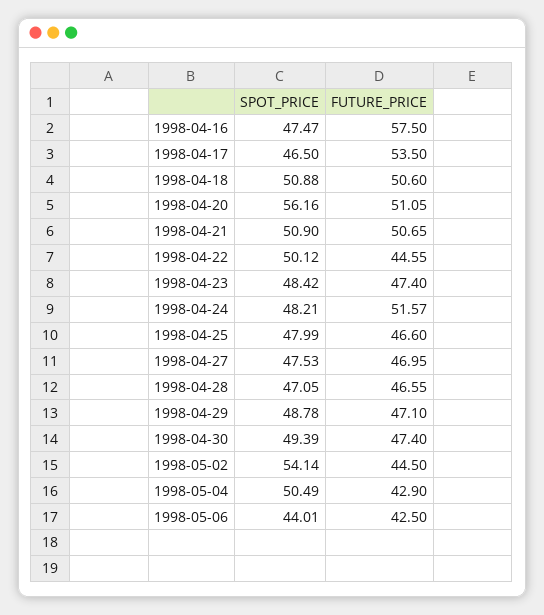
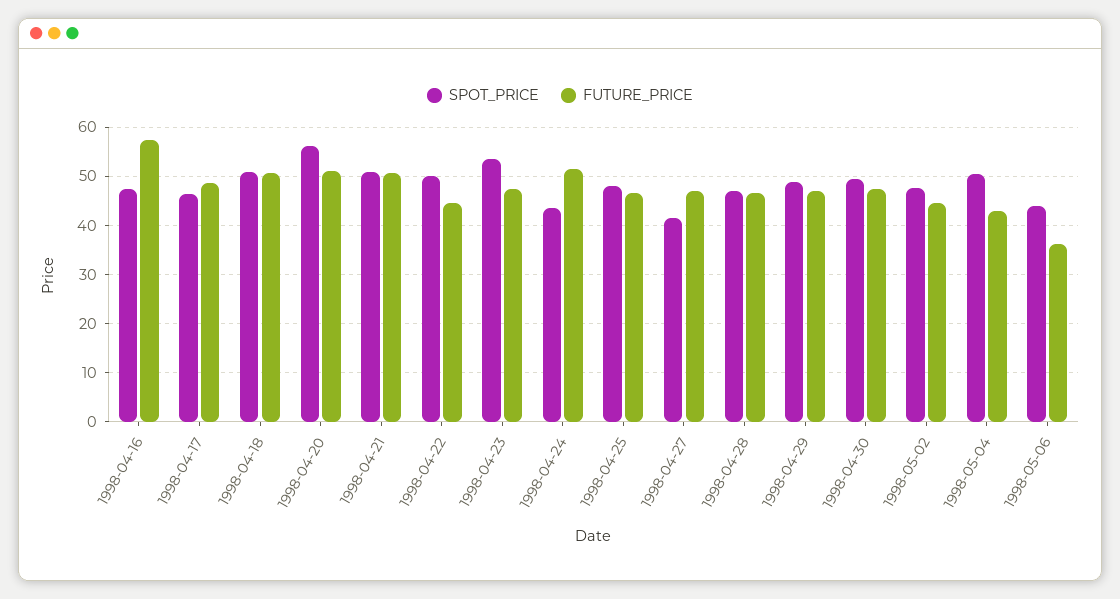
FUTURE_PRICE, 1998-04-17: 53.5 -> 48
SPOT_PRICE, 1998-04-23: 48.42 -> 54
SPOT_PRICE, 1998-04-24: 48.21 -> 44
SPOT_PRICE, 1998-04-27: 47.53 -> 42
SPOT_PRICE, 1998-05-02: 54.14 -> 48
FUTURE_PRICE, 1998-05-06: 42.5 -> 36

